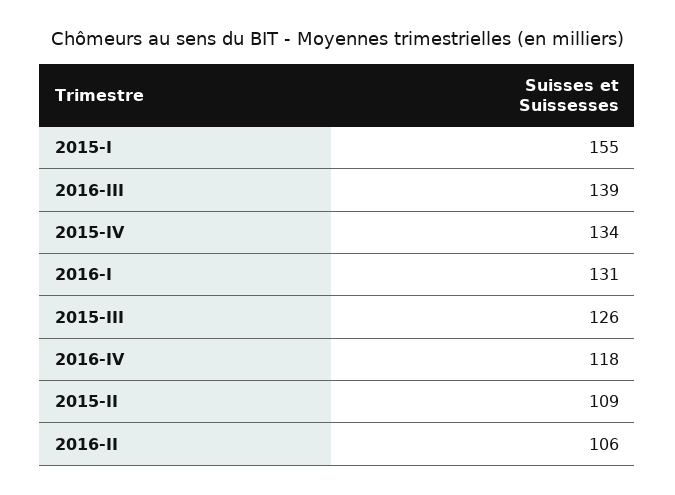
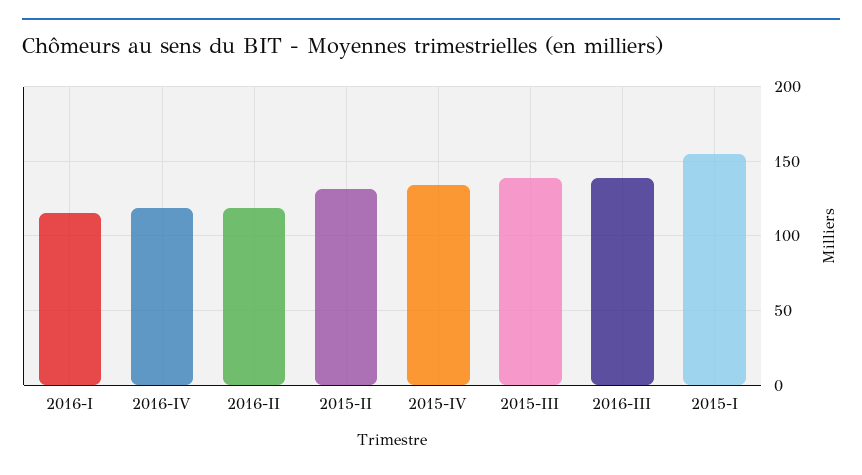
2016-I: 131 -> 115
2015-III: 126 -> 140
2015-II: 109 -> 130
2016-II: 106 -> 120

